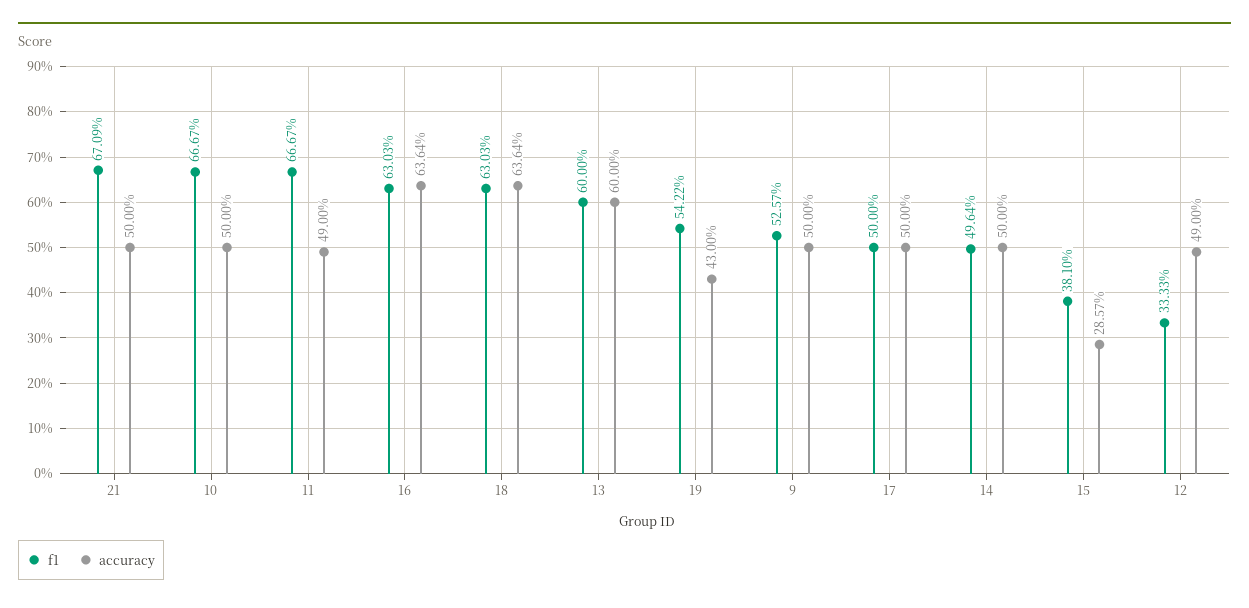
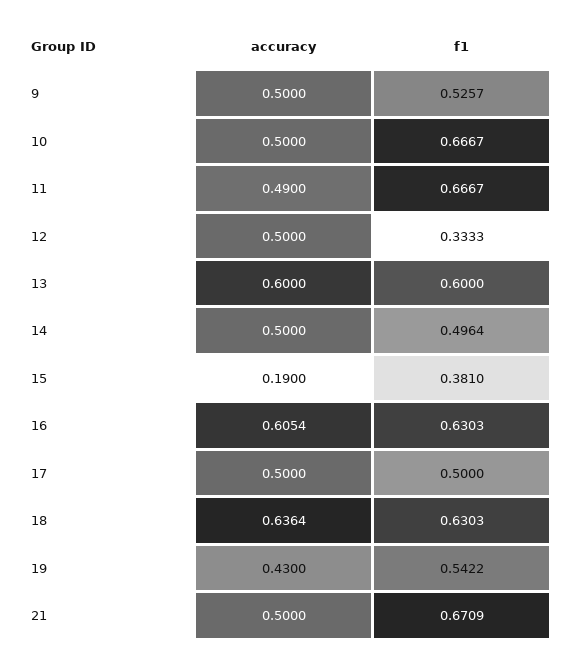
accuracy, 16: 0.6364 -> 0.6054
accuracy, 15: 0.2857 -> 0.19
accuracy, 12: 0.49 -> 0.5

